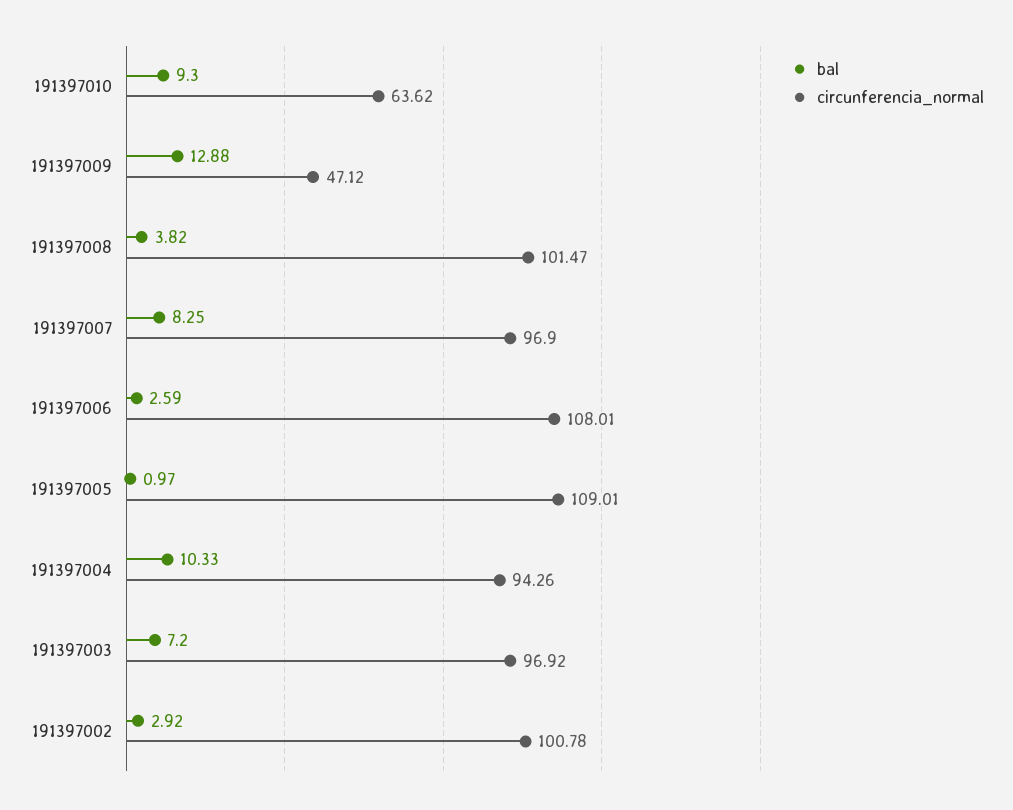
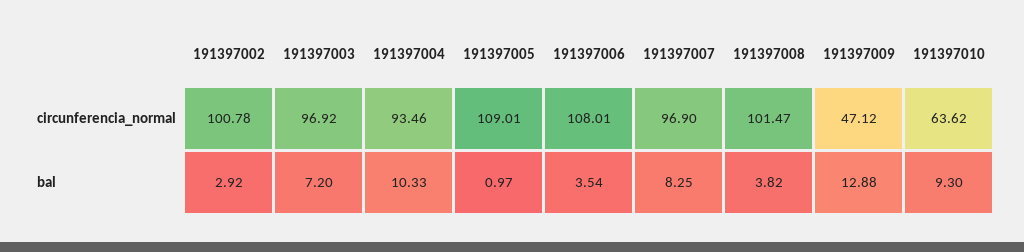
bal, 191397006: 2.59 -> 3.54
circunferencia_normal, 191397004: 94.26 -> 93.46

